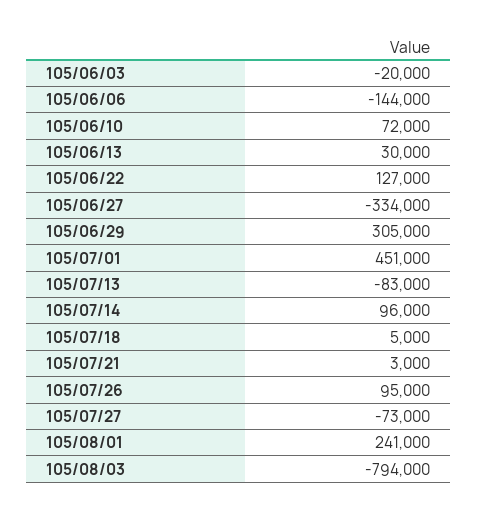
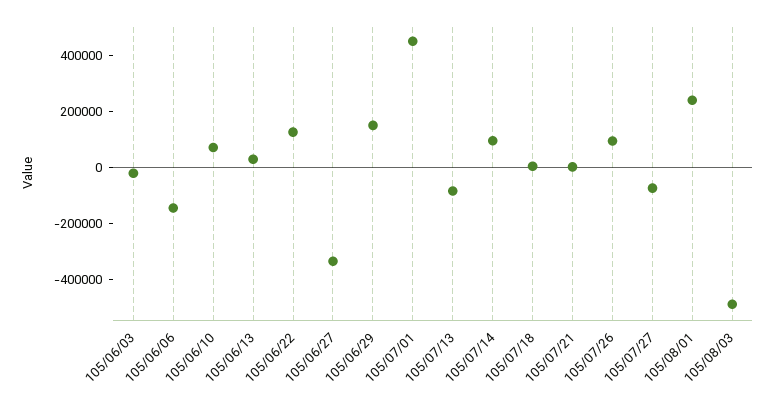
105/06/29: 305000 -> 150000
105/08/03: -794000 -> -500000

